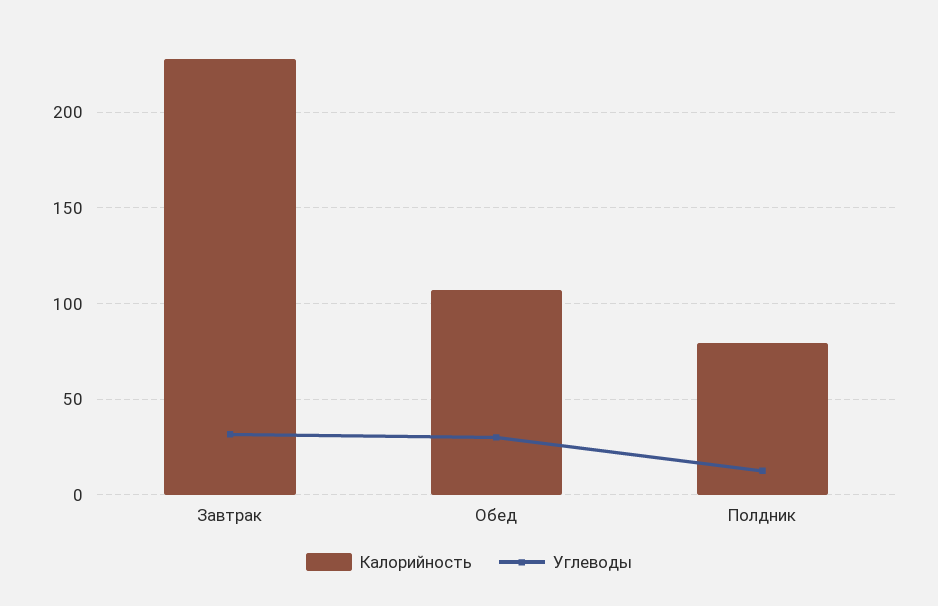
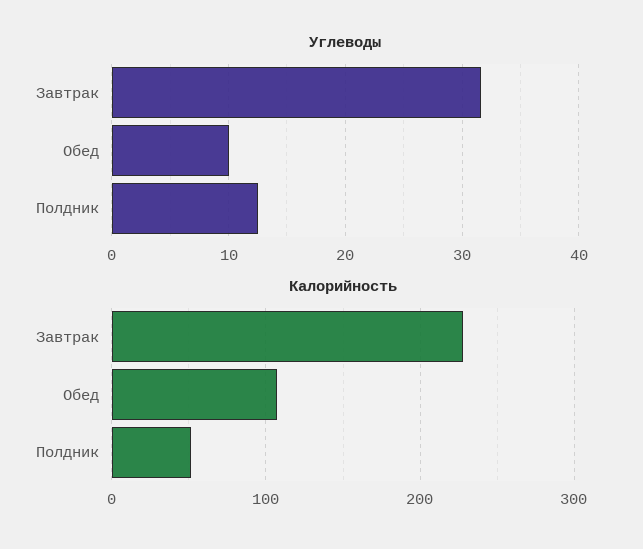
Углеводы, Обед: 30 -> 10
Калорийность, Полдник: 80 -> 50

